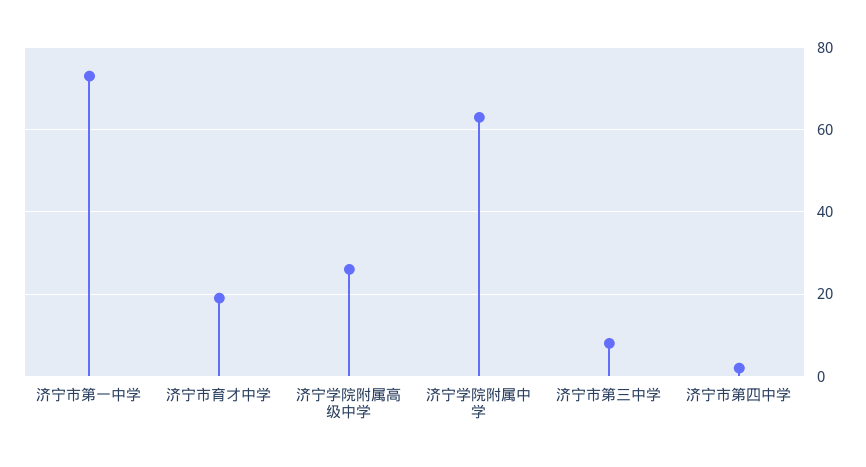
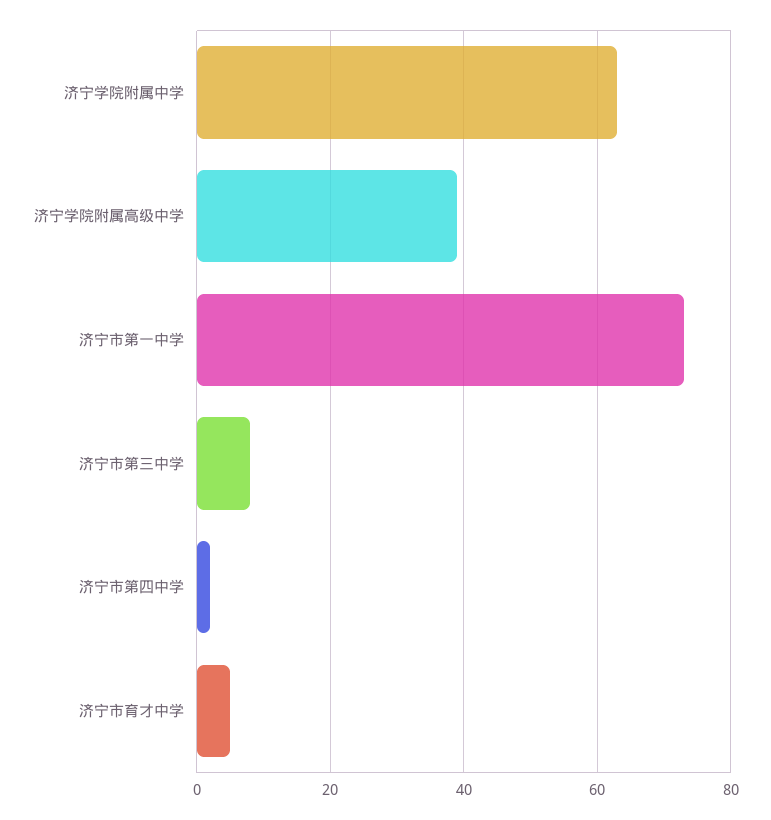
济宁市育才中学: 20 -> 5
济宁学院附属高级中学: 25 -> 40

